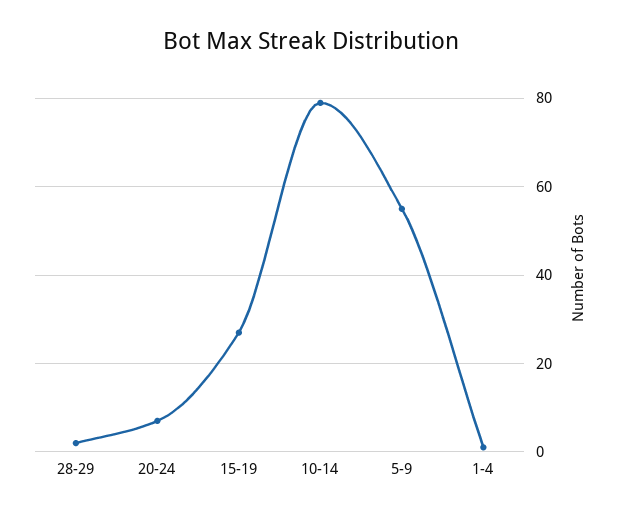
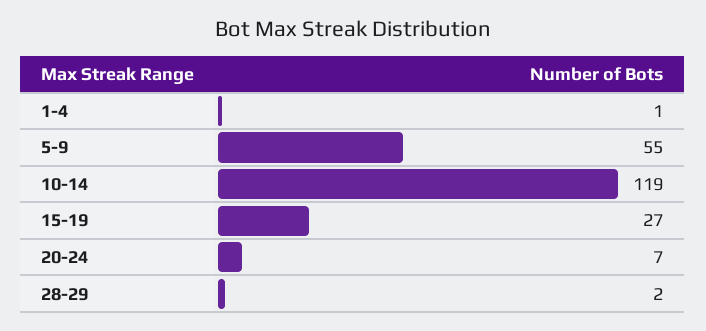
10-14: 80 -> 119

